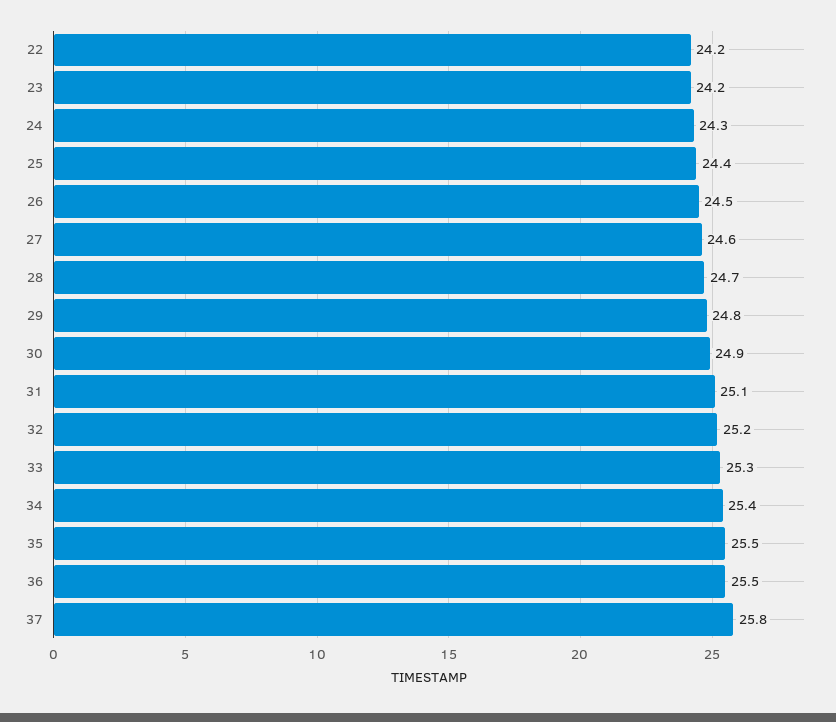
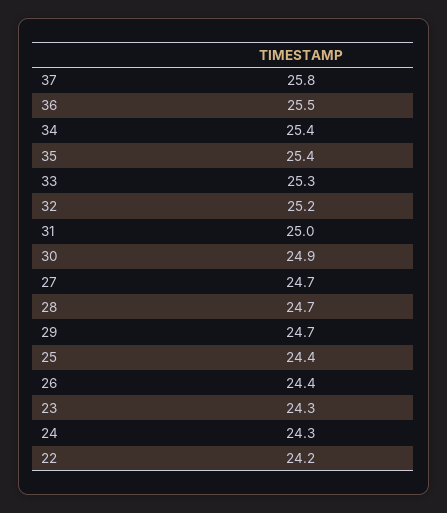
23: 24.2 -> 24.3
26: 24.5 -> 24.4
27: 24.6 -> 24.7
29: 24.8 -> 24.7
31: 25.1 -> 25
35: 25.5 -> 25.4

